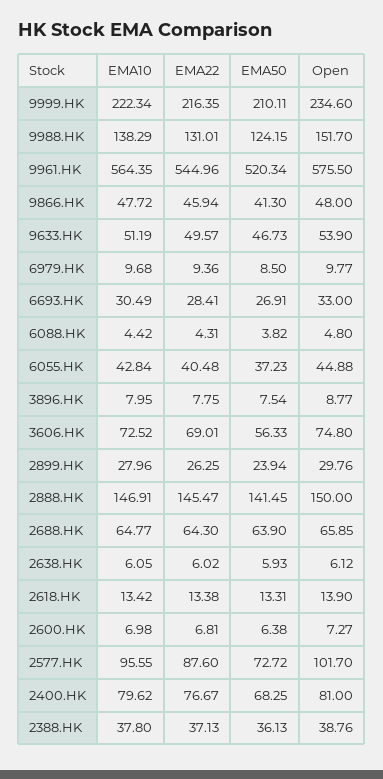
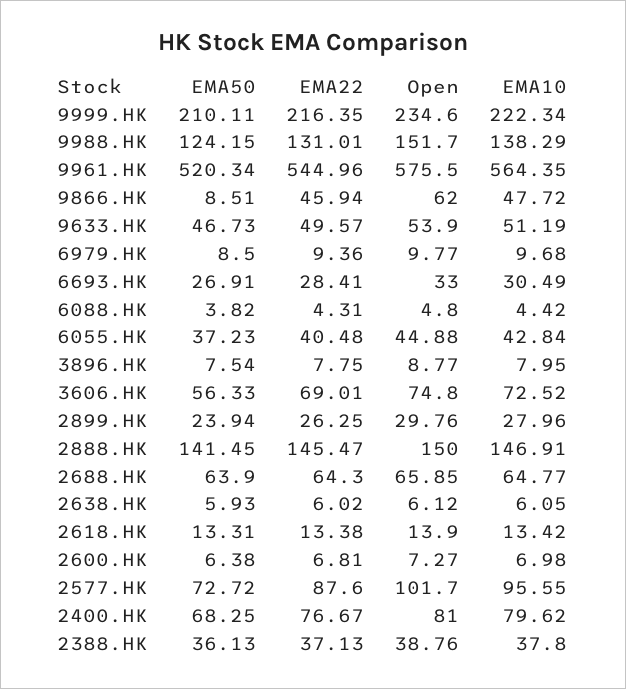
EMA50, 9866.HK: 41.3 -> 8.51
Open, 9866.HK: 48 -> 62

